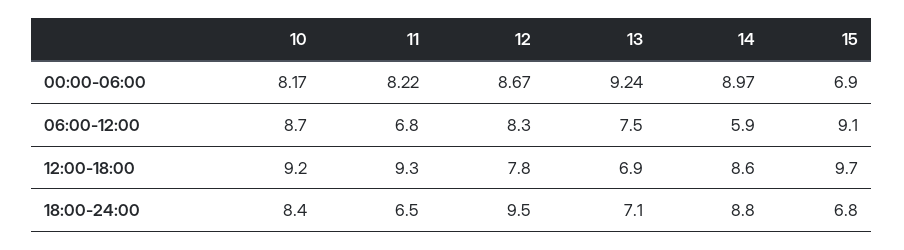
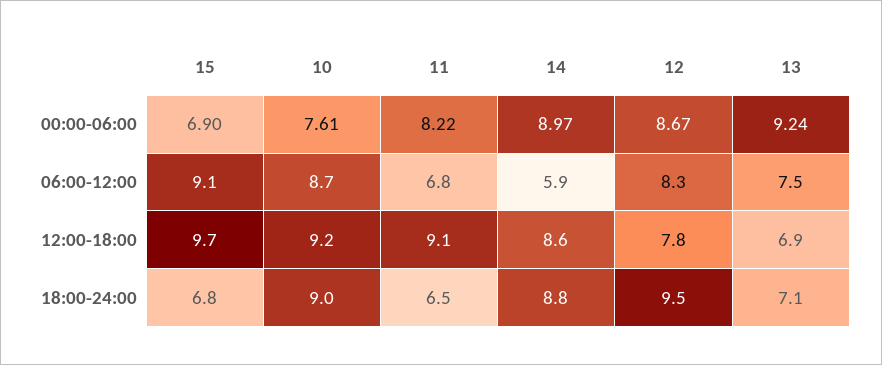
10, 00:00-06:00: 8.17 -> 7.61
11, 12:00-18:00: 9.3 -> 9.1
10, 18:00-24:00: 8.4 -> 9

